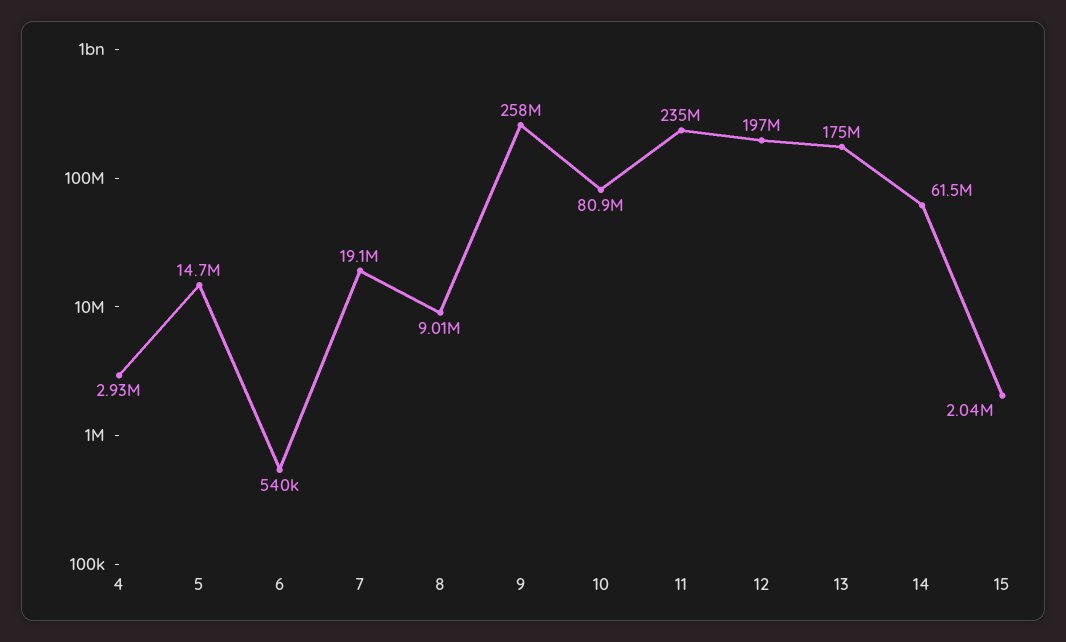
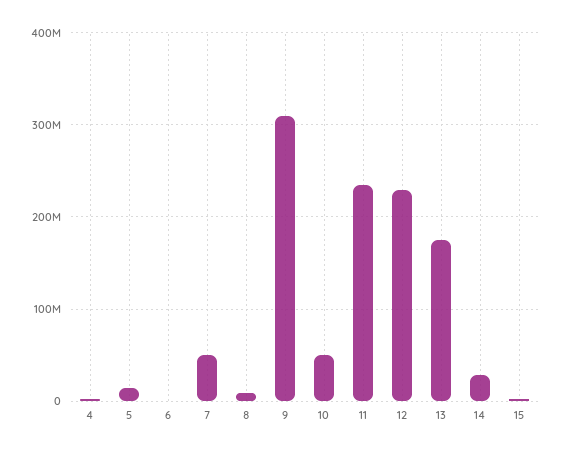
7: 19100000 -> 50000000
9: 258000000 -> 310000000
10: 80900000 -> 50000000
12: 197000000 -> 230000000
14: 61500000 -> 30000000

